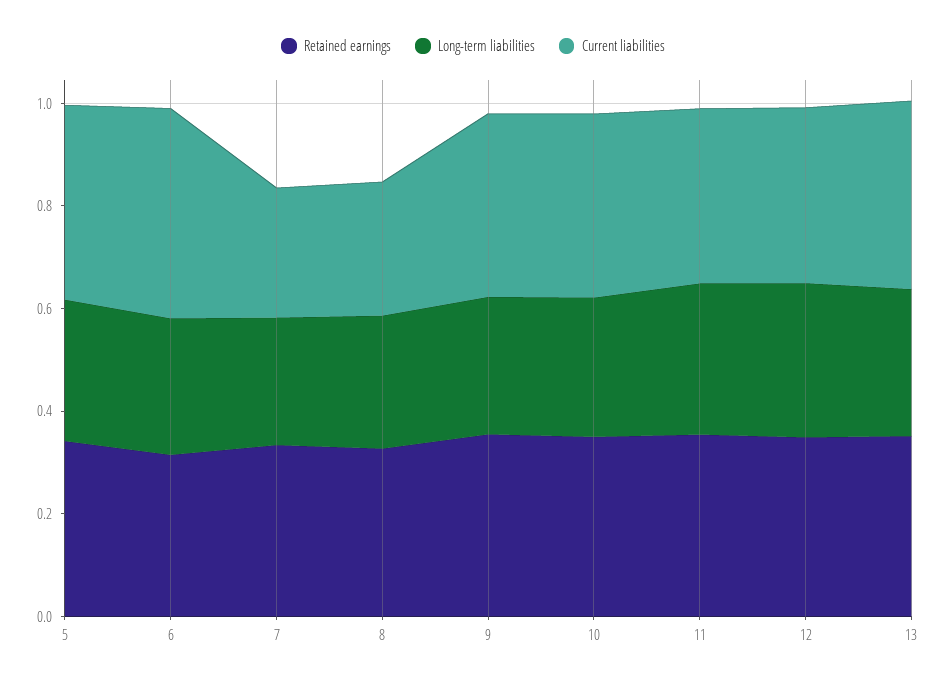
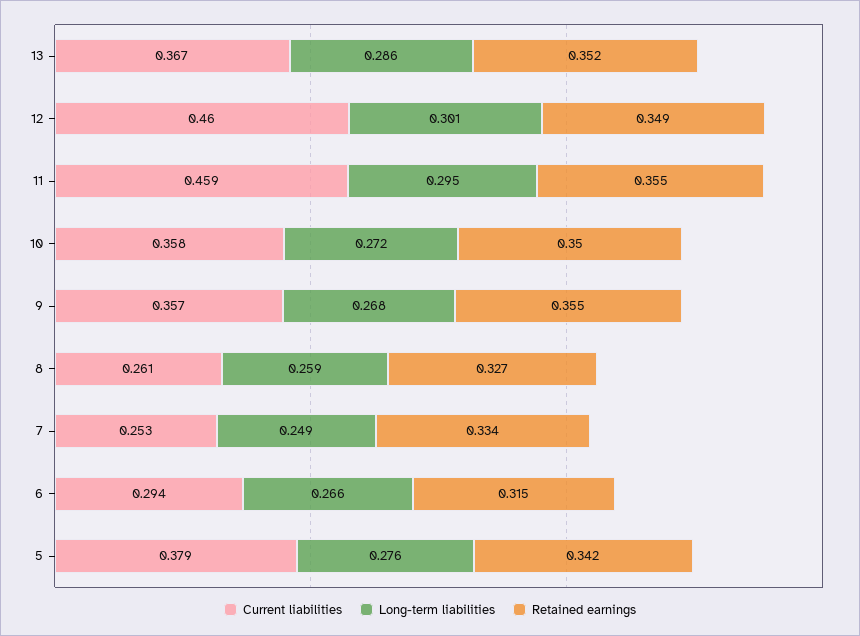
Current liabilities, 6: 0.4 -> 0.294
Current liabilities, 11: 0.35 -> 0.459
Current liabilities, 12: 0.35 -> 0.46

